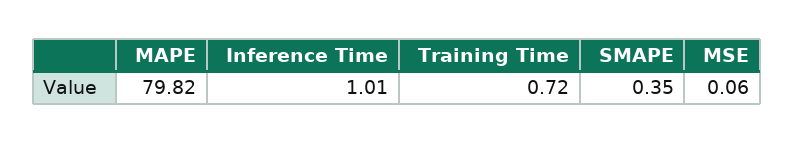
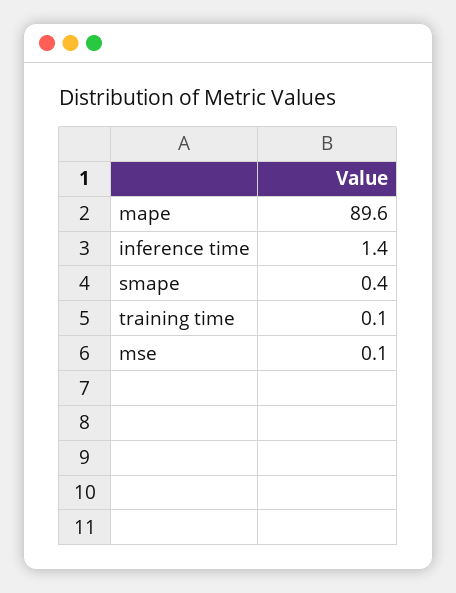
MAPE: 79.82 -> 89.6
Inference Time: 1.01 -> 1.4
Training Time: 0.72 -> 0.1

